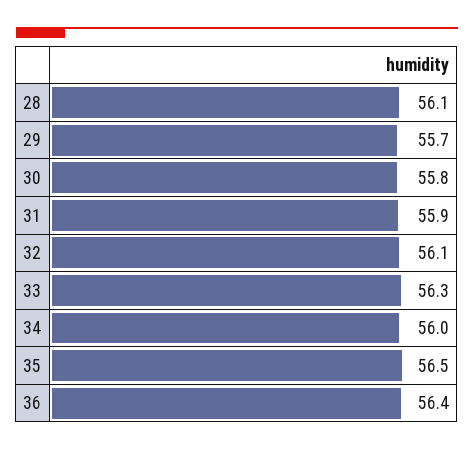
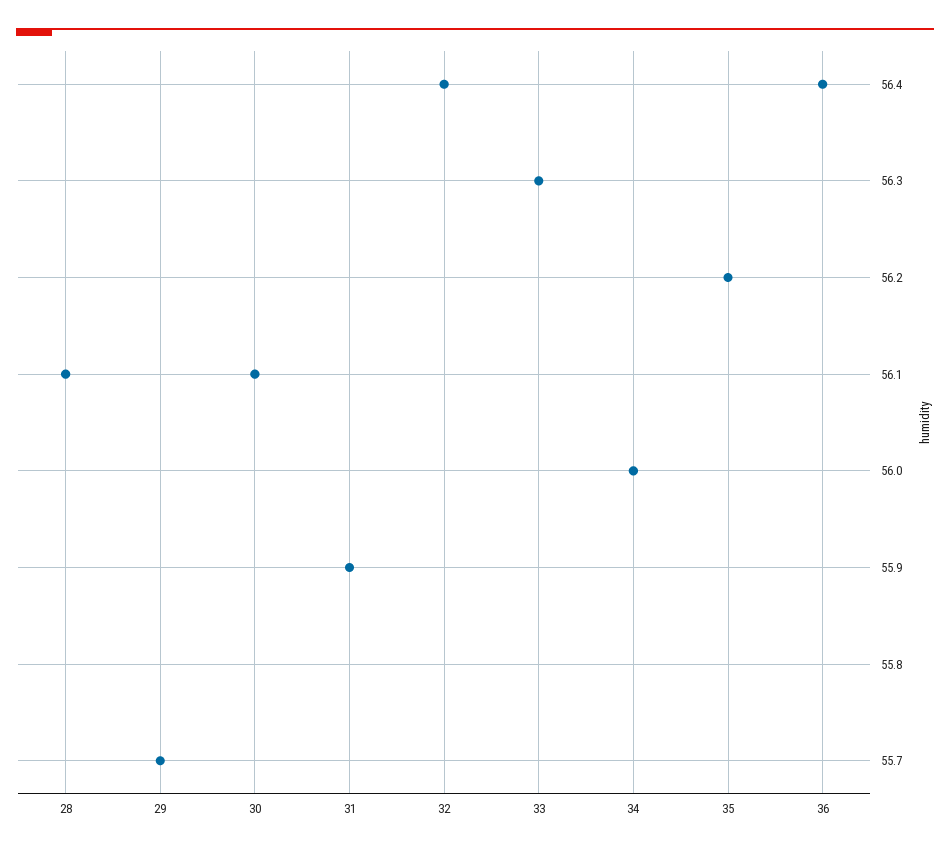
30: 55.8 -> 56.1
32: 56.1 -> 56.4
35: 56.5 -> 56.2

